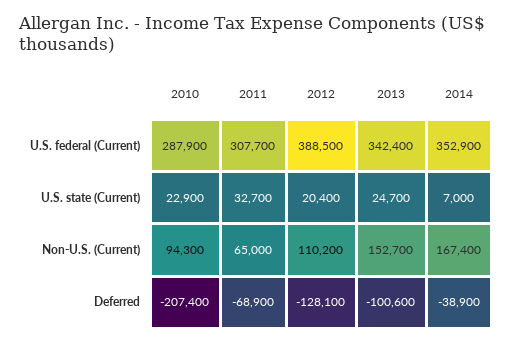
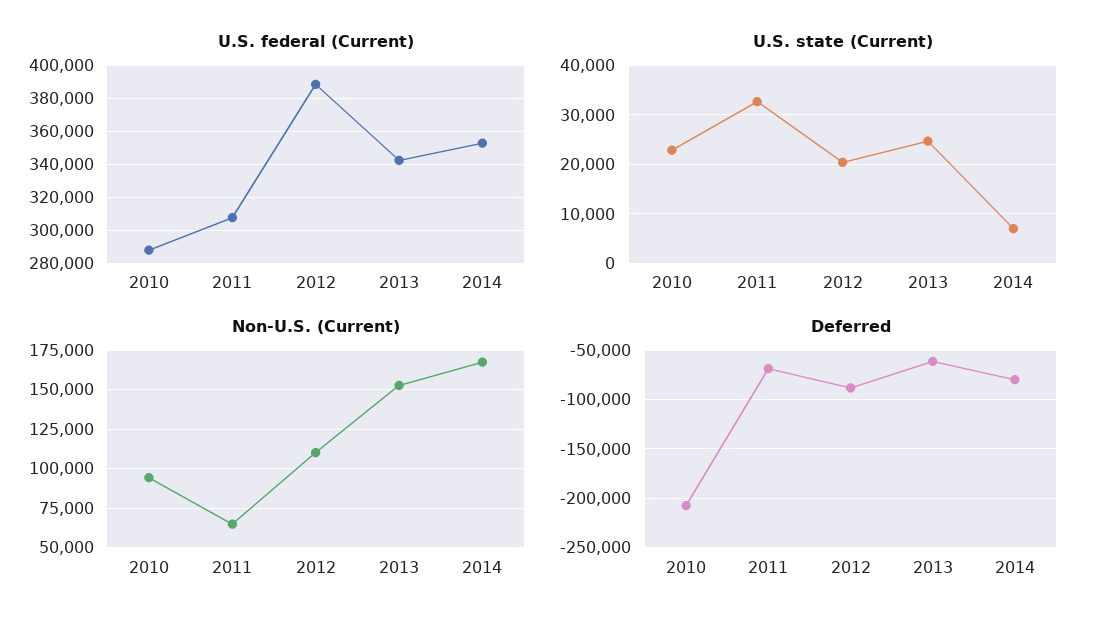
Deferred, 2012: -128100 -> -90000
Deferred, 2013: -100600 -> -60000
Deferred, 2014: -38900 -> -80000

